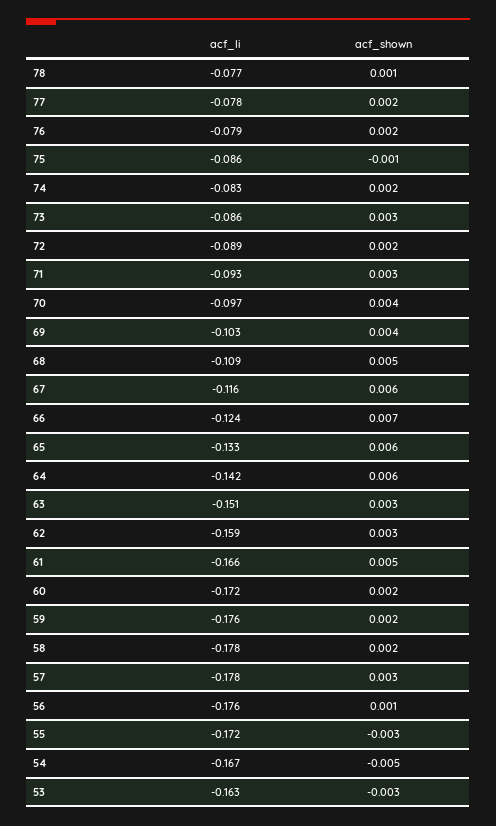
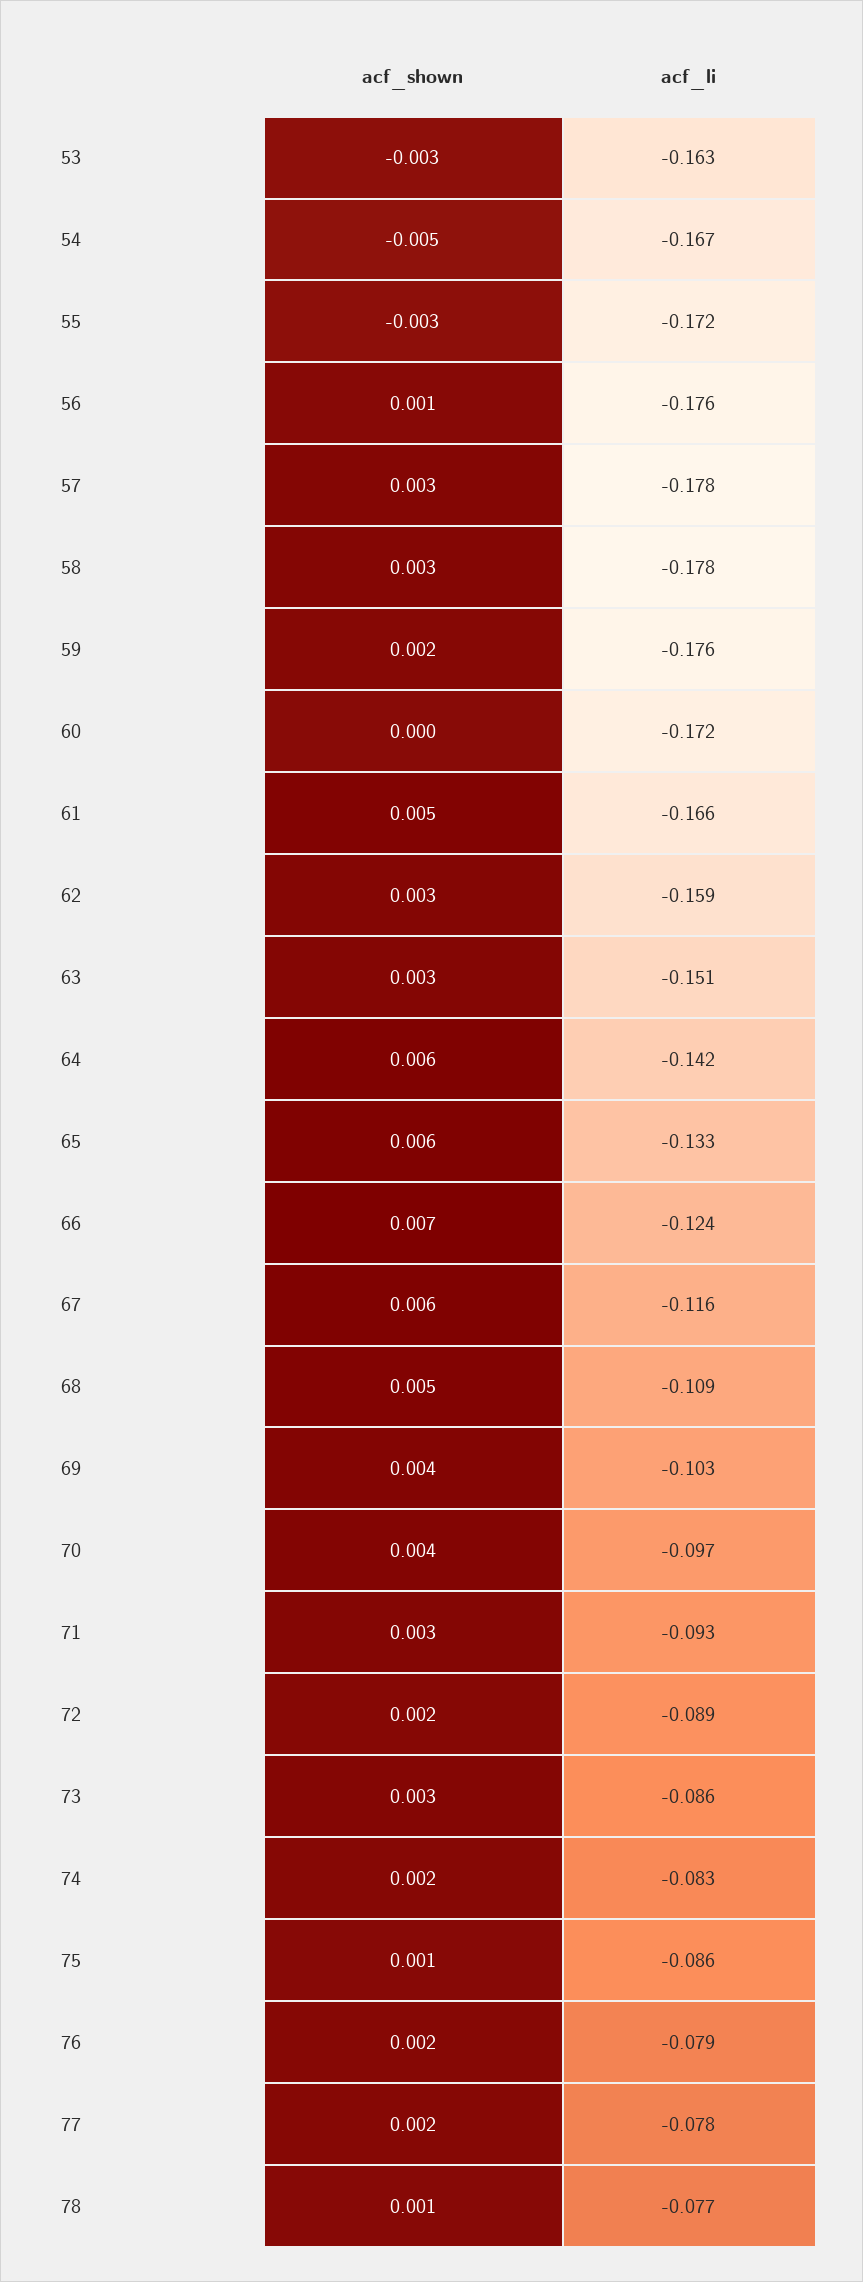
acf_shown, 75: -0.001 -> 0.001
acf_shown, 60: 0.002 -> 0
acf_shown, 58: 0.002 -> 0.003

